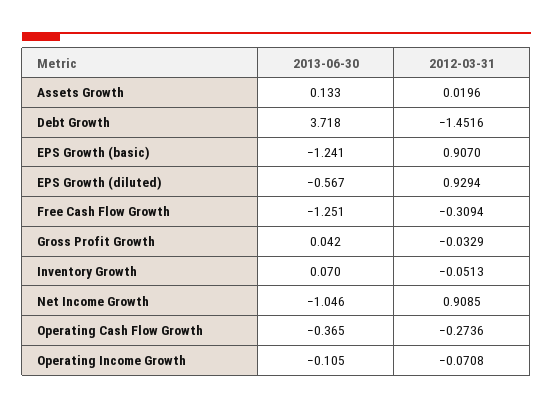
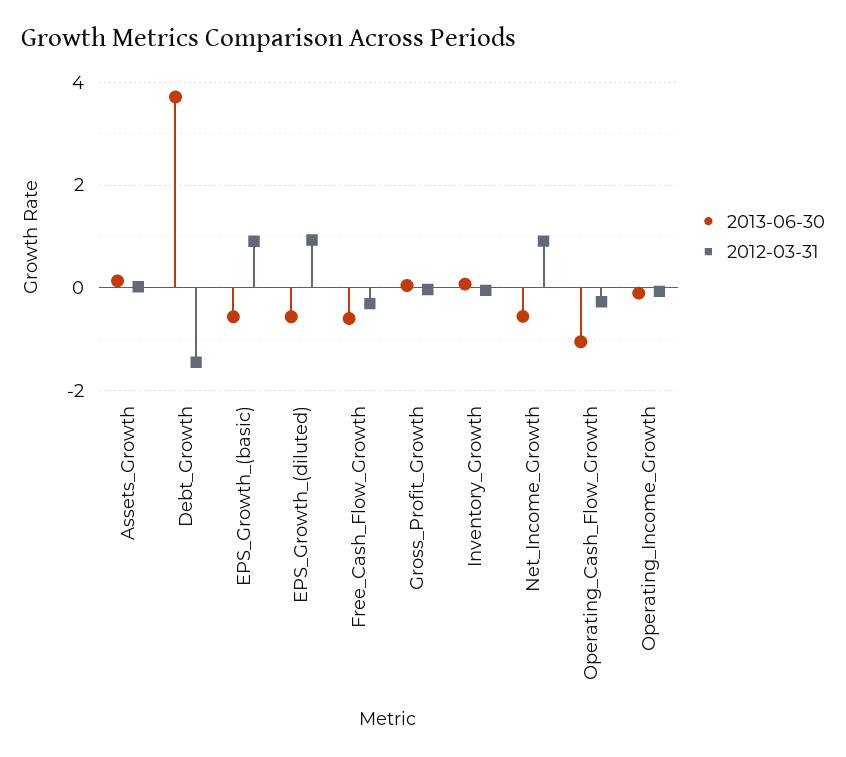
2013-06-30, EPS Growth (basic): -1.241 -> -0.6
2013-06-30, Free Cash Flow Growth: -1.251 -> -0.6
2013-06-30, Net Income Growth: -1.046 -> -0.6
2013-06-30, Operating Cash Flow Growth: -0.365 -> -1

